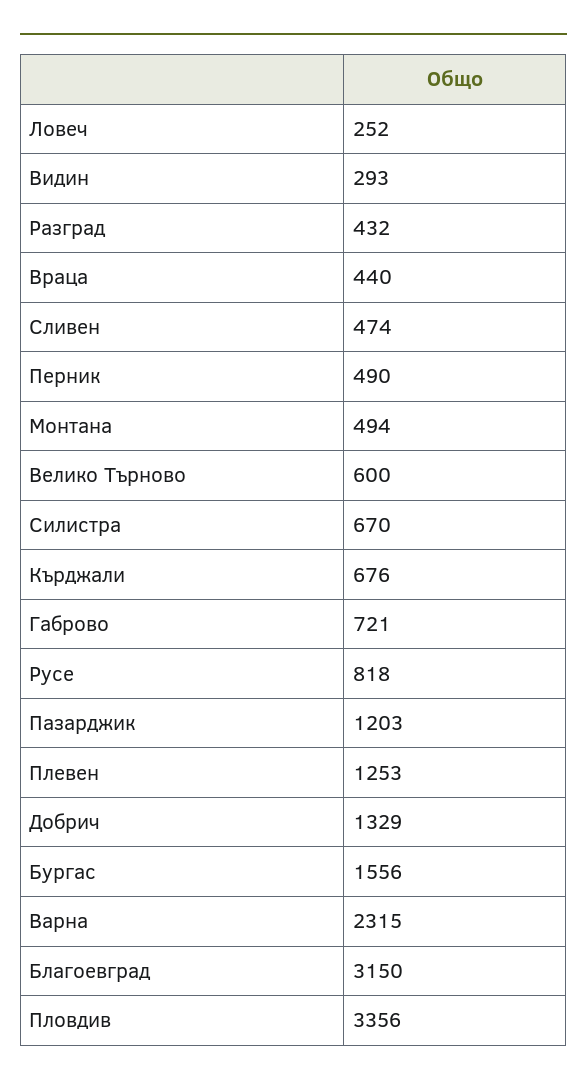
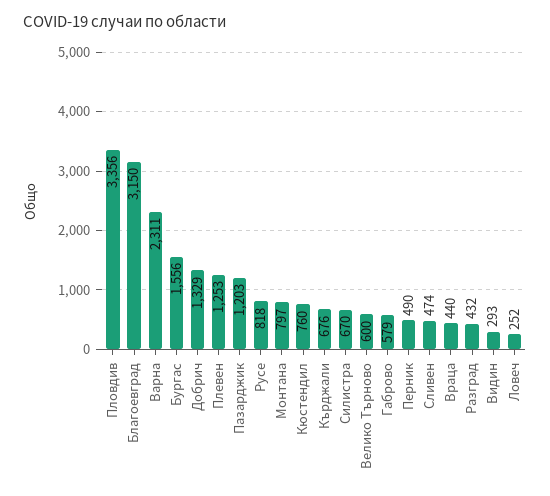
Монтана: 494 -> 797
Габрово: 721 -> 579
Варна: 2315 -> 2311
Кюстендил: none -> 760

